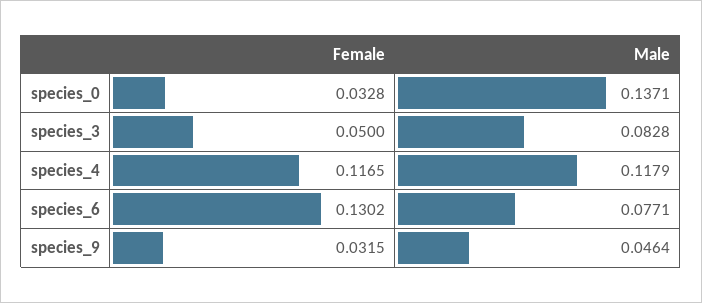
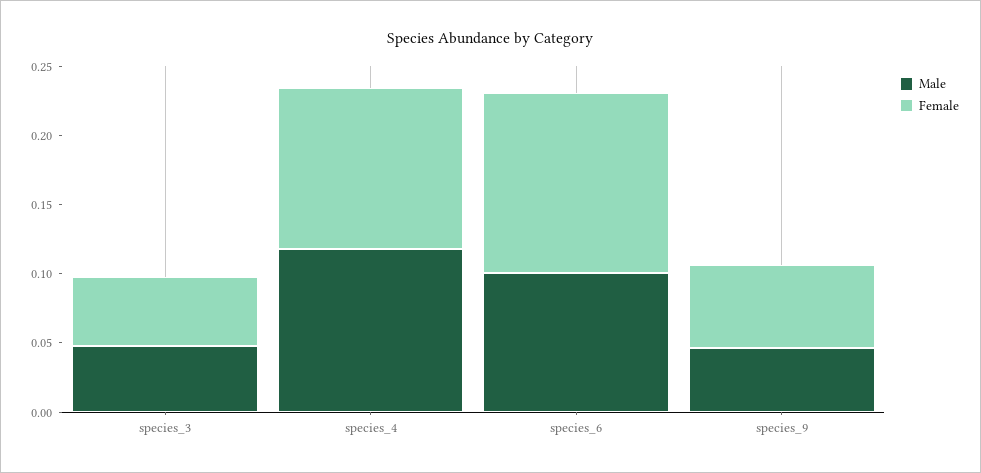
Female, species_0: 0.0328 -> none
Male, species_0: 0.1371 -> none
Male, species_3: 0.0828 -> 0.05
Male, species_6: 0.0771 -> 0.1
Female, species_9: 0.0315 -> 0.06

